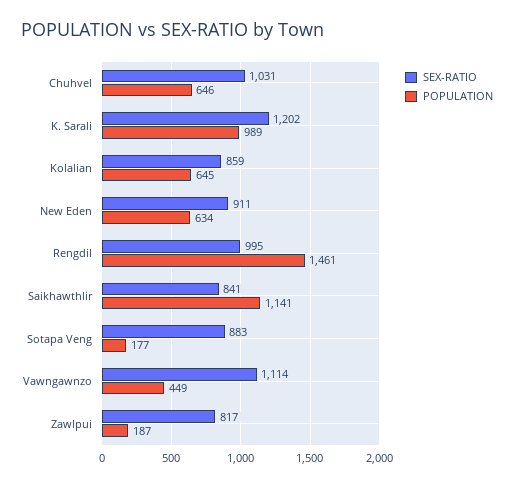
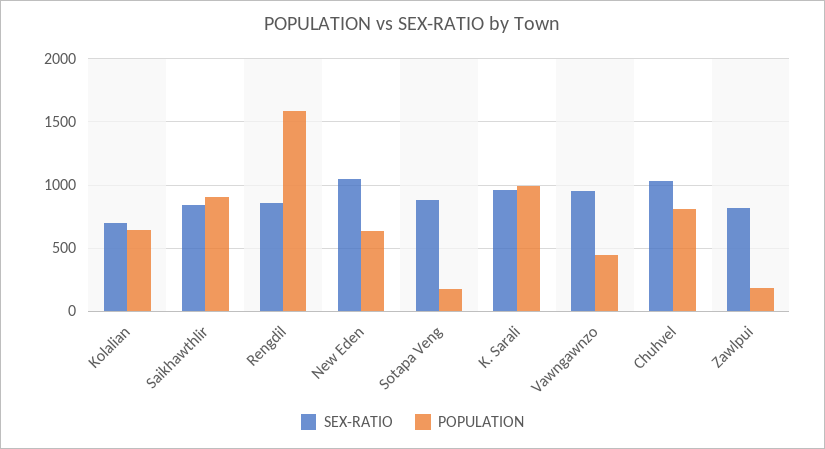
POPULATION, Chuhvel: 646 -> 800
SEX-RATIO, K. Sarali: 1202 -> 950
SEX-RATIO, Kolalian: 859 -> 700
SEX-RATIO, New Eden: 911 -> 1050
SEX-RATIO, Rengdil: 995 -> 850
POPULATION, Rengdil: 1461 -> 1600
POPULATION, Saikhawthlir: 1141 -> 900
SEX-RATIO, Vawngawnzo: 1114 -> 950

